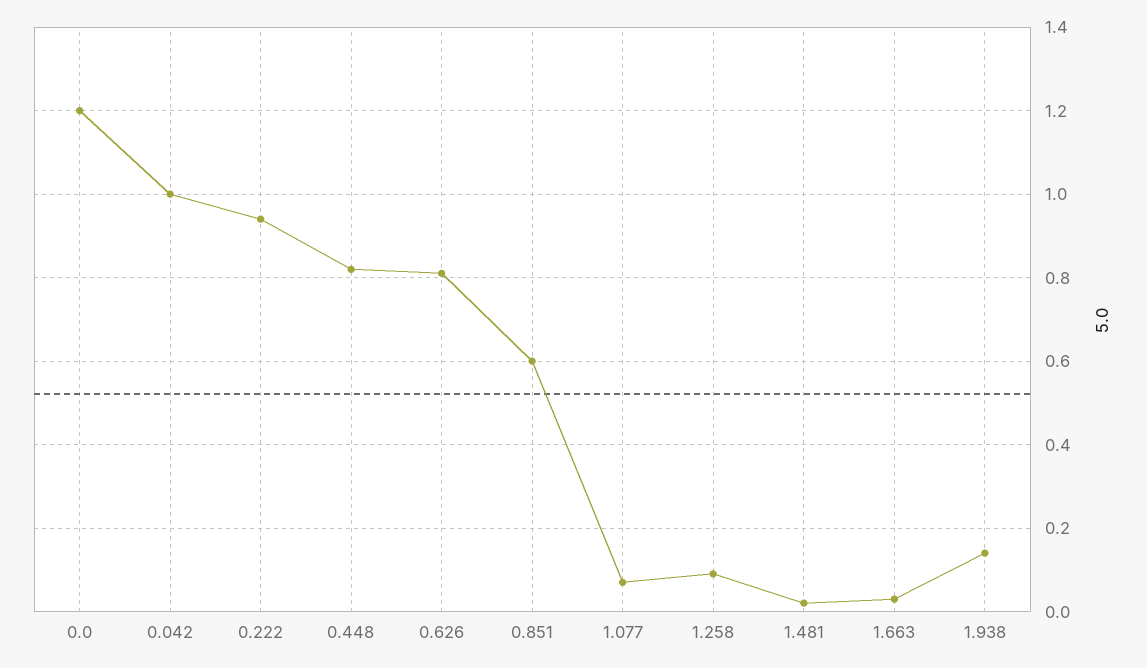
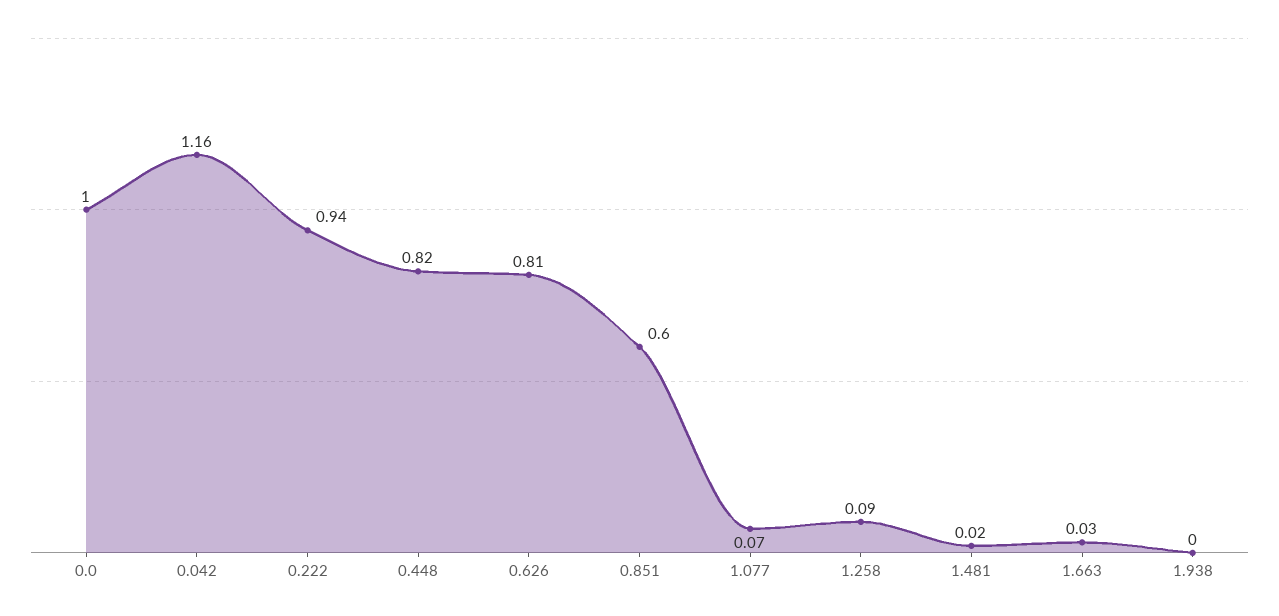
0.0: 1.2 -> 1
0.042: 1 -> 1.16
1.938: 0.15 -> 0

